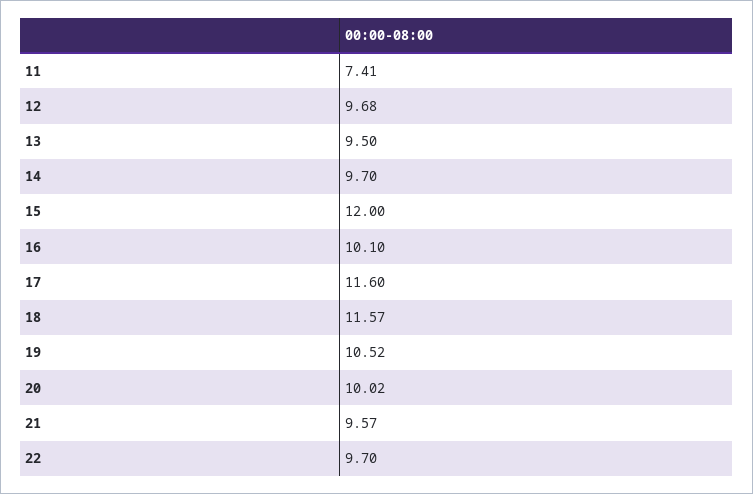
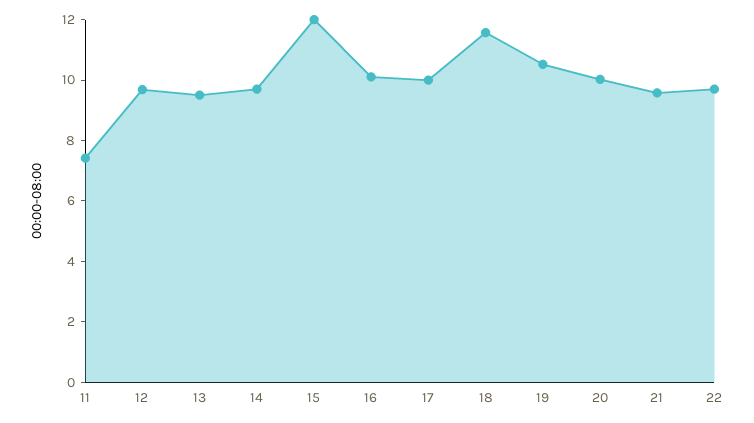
17: 11.6 -> 10

